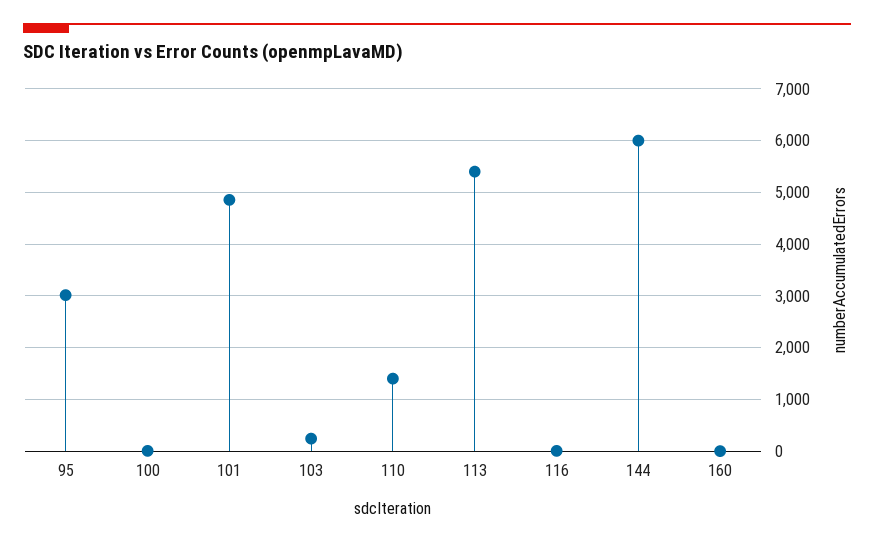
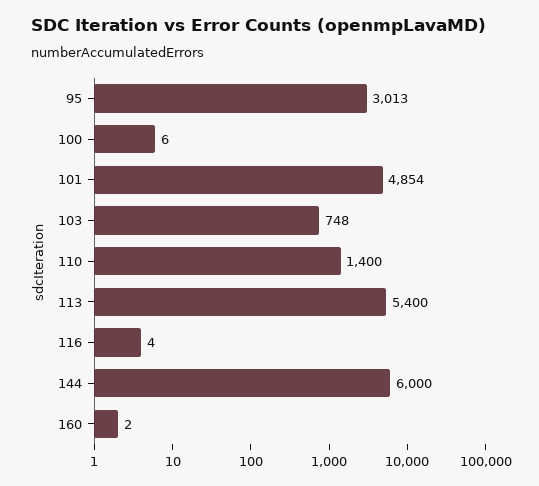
103: 200 -> 748

